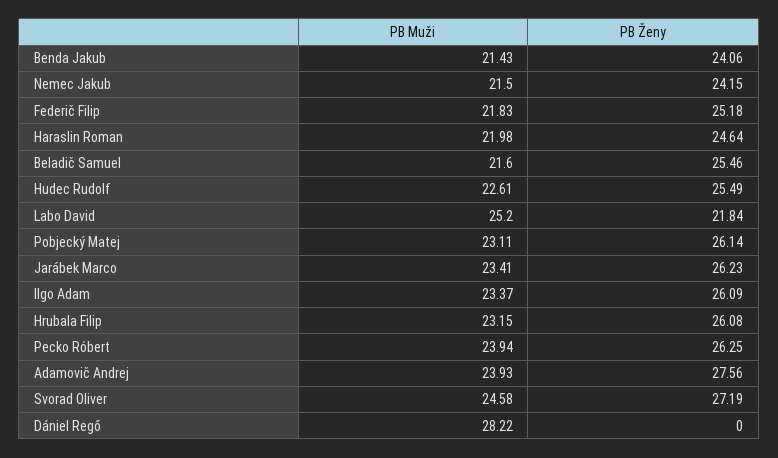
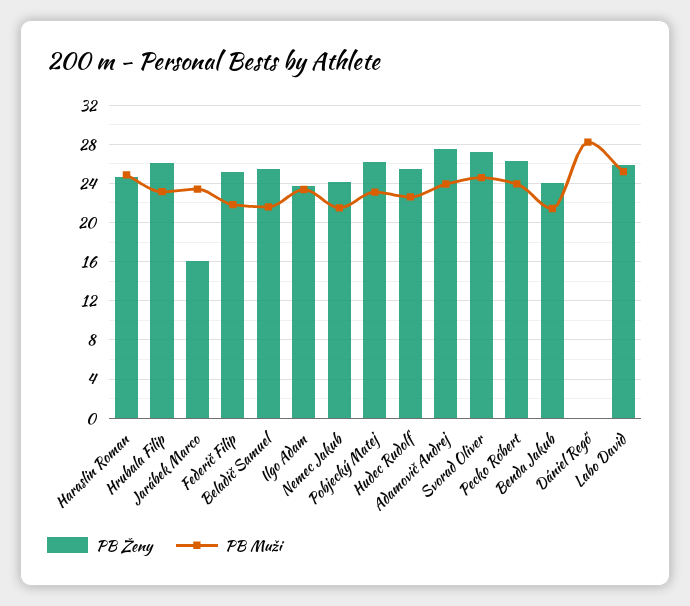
PB Muži, Haraslin Roman: 21.98 -> 25
PB Ženy, Labo David: 21.84 -> 26
PB Ženy, Jarábek Marco: 26.23 -> 16
PB Ženy, Ilgo Adam: 26.09 -> 24

